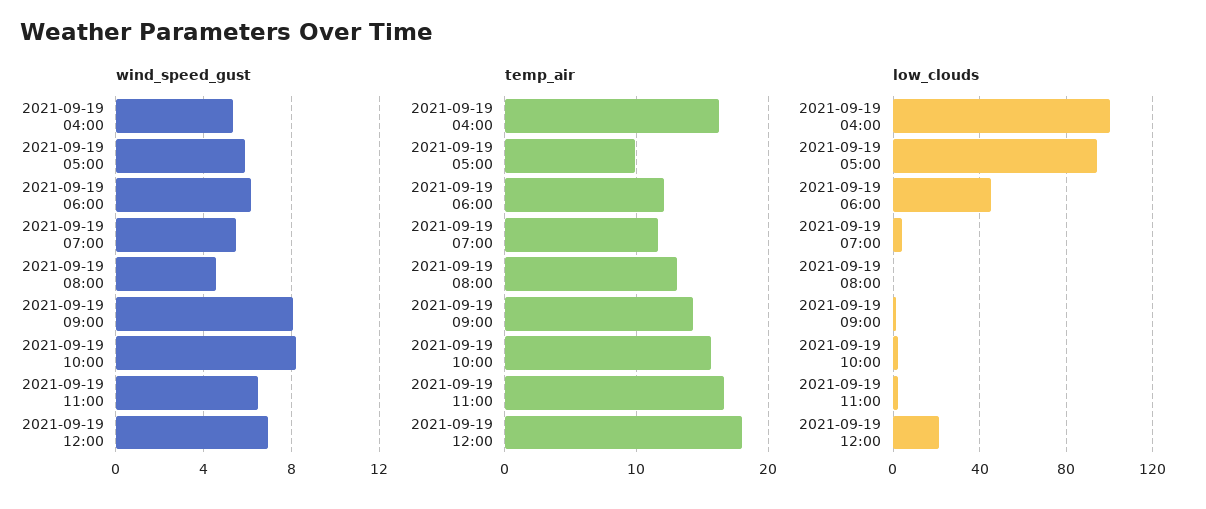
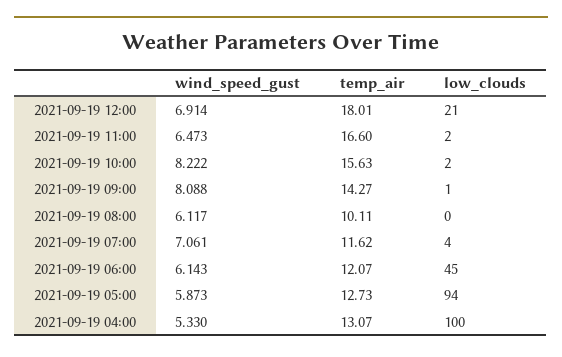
wind_speed_gust, 2021-09-19 07:00: 5.5 -> 7.061
wind_speed_gust, 2021-09-19 08:00: 4.5 -> 6.117
temp_air, 2021-09-19 04:00: 16 -> 13.07
temp_air, 2021-09-19 05:00: 10 -> 12.73
temp_air, 2021-09-19 08:00: 13 -> 10.11

